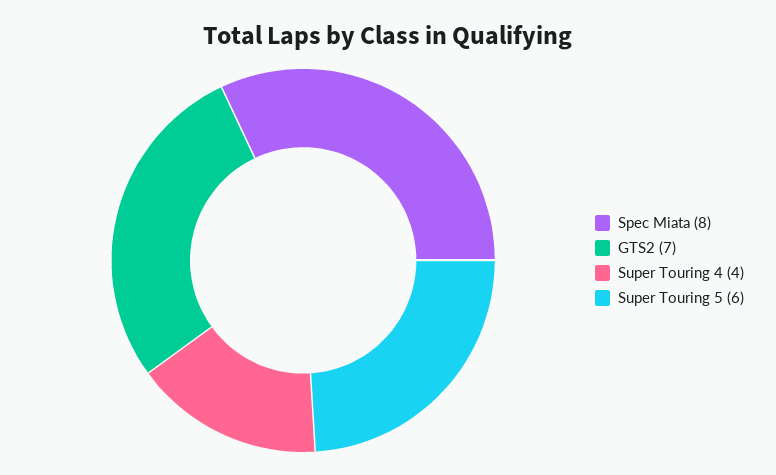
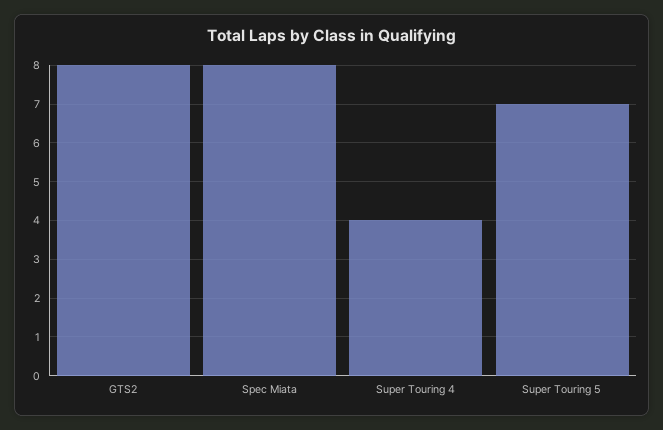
GTS2: 7 -> 8
Super Touring 5: 6 -> 7

